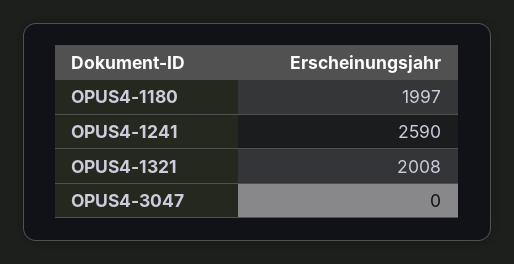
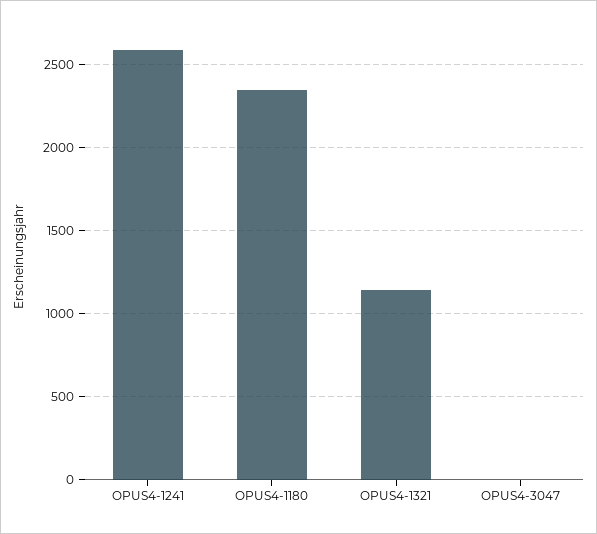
OPUS4-1180: 1997 -> 2350
OPUS4-1321: 2008 -> 1150

